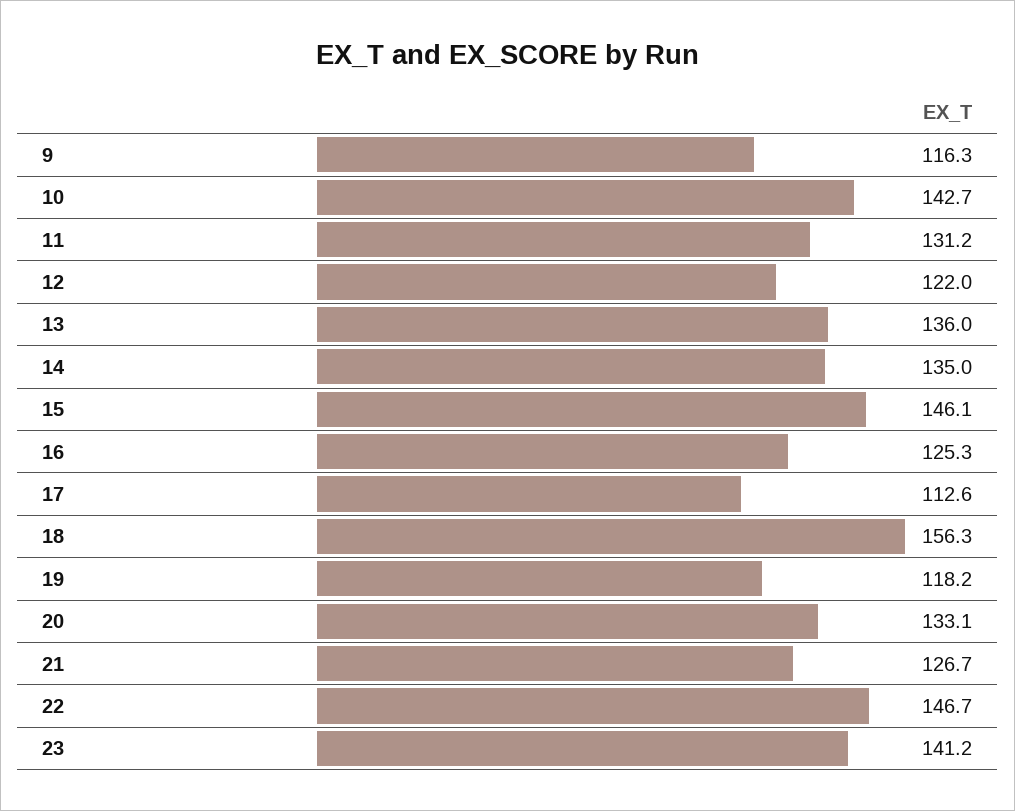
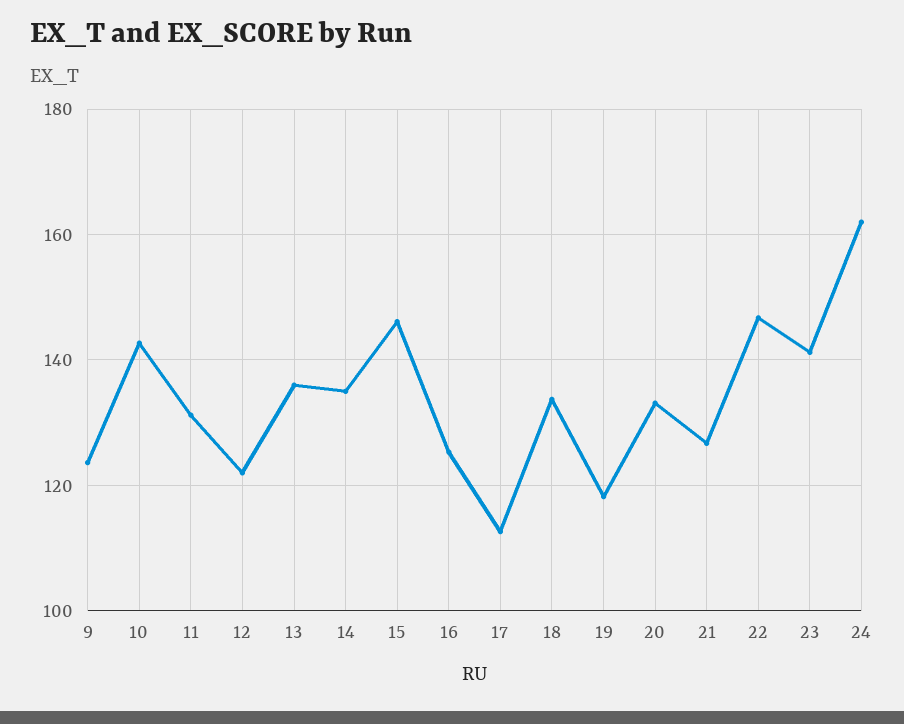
9: 116.3 -> 124
18: 156.3 -> 134
24: none -> 162

